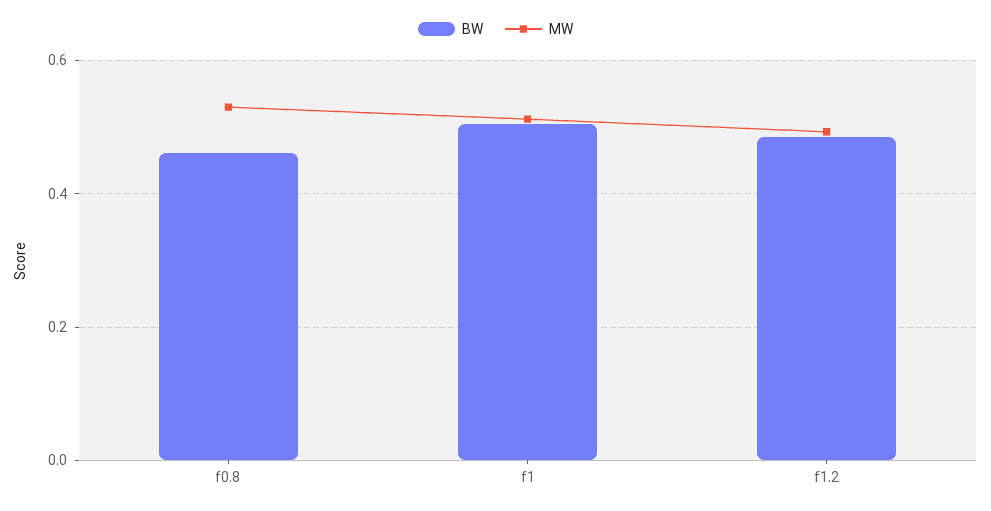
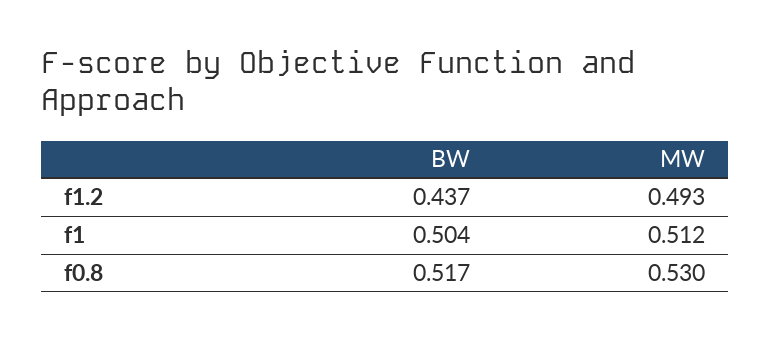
BW, f0.8: 0.46 -> 0.517
BW, f1.2: 0.48 -> 0.437

